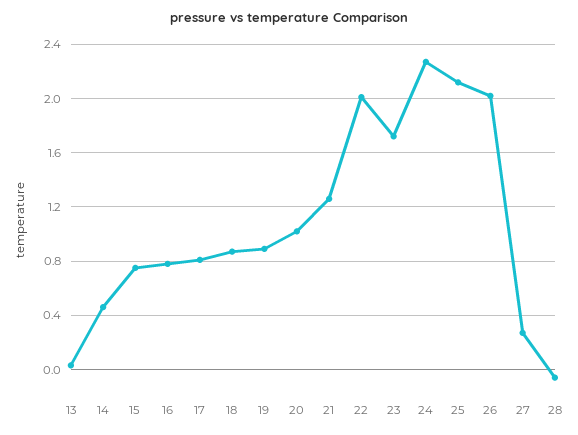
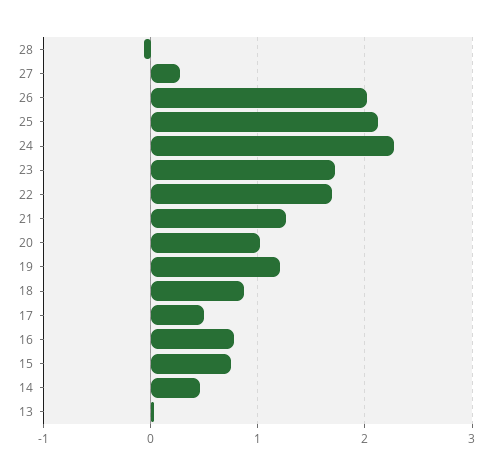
17: 0.8 -> 0.5
19: 0.9 -> 1.2
22: 2 -> 1.7

